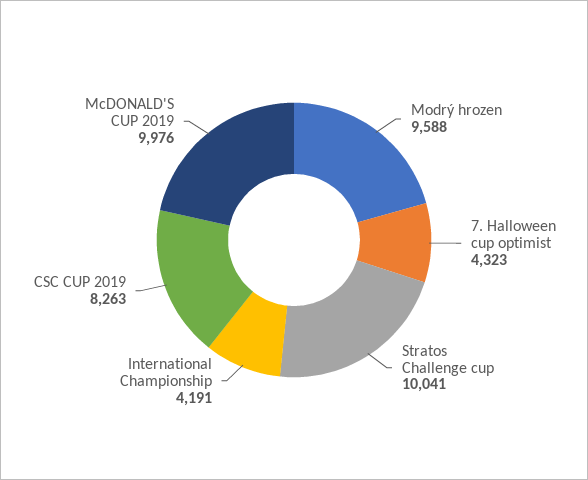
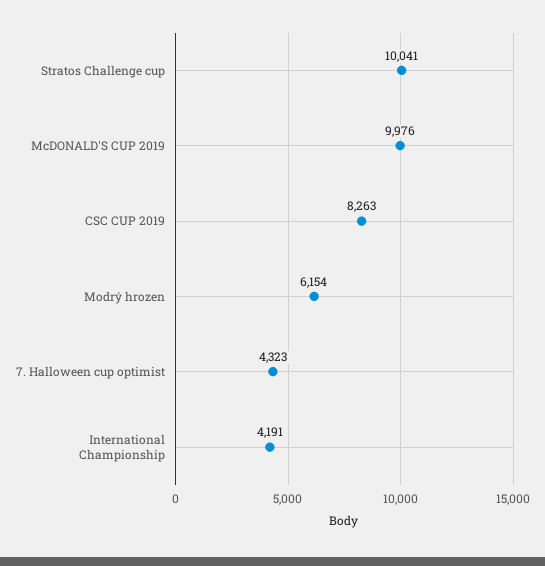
Modrý hrozen: 9588 -> 6154

